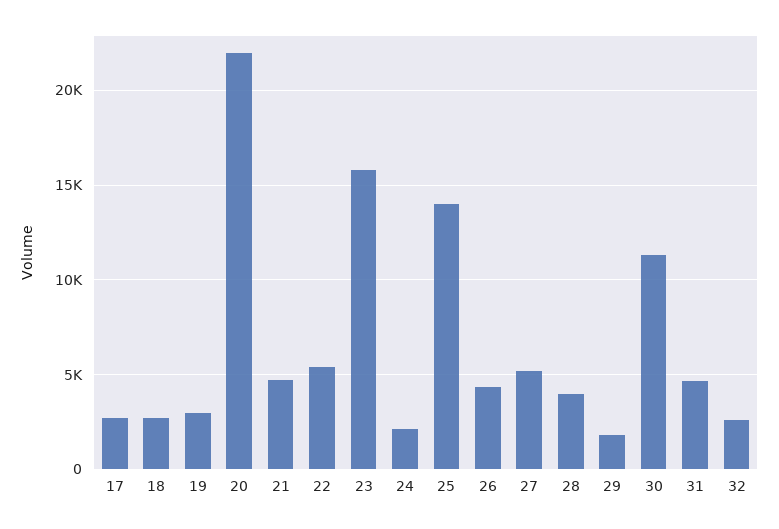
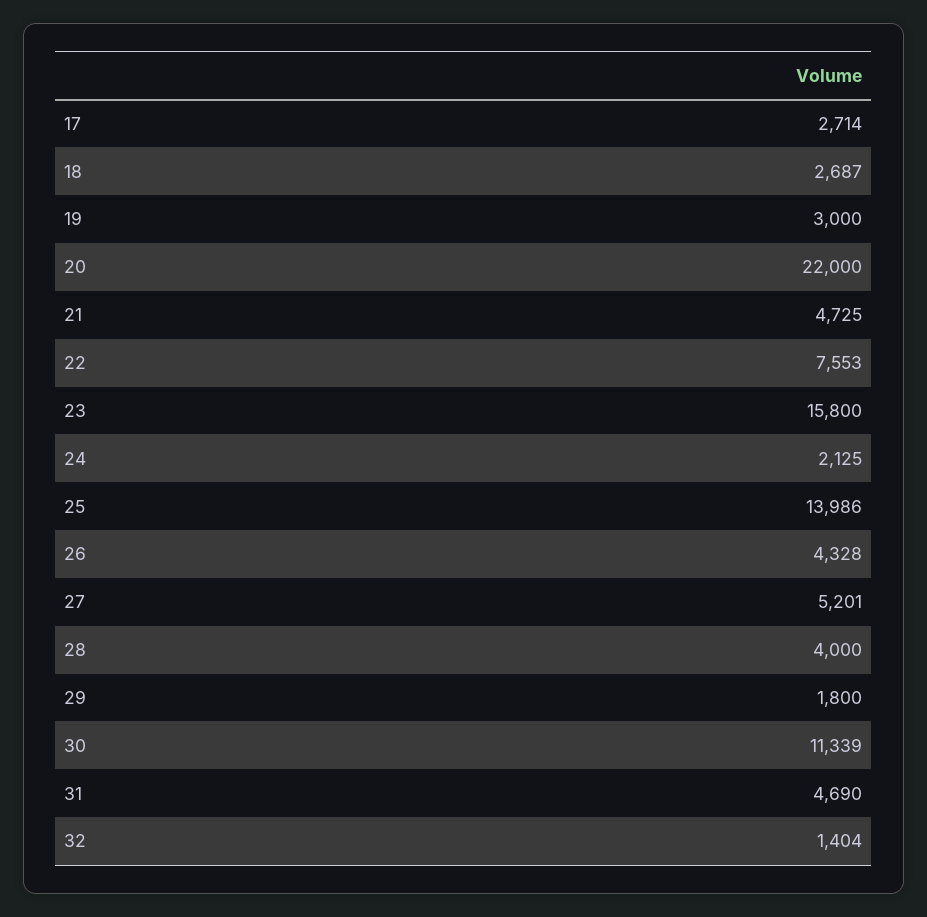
22: 5500 -> 7553
32: 2500 -> 1404

